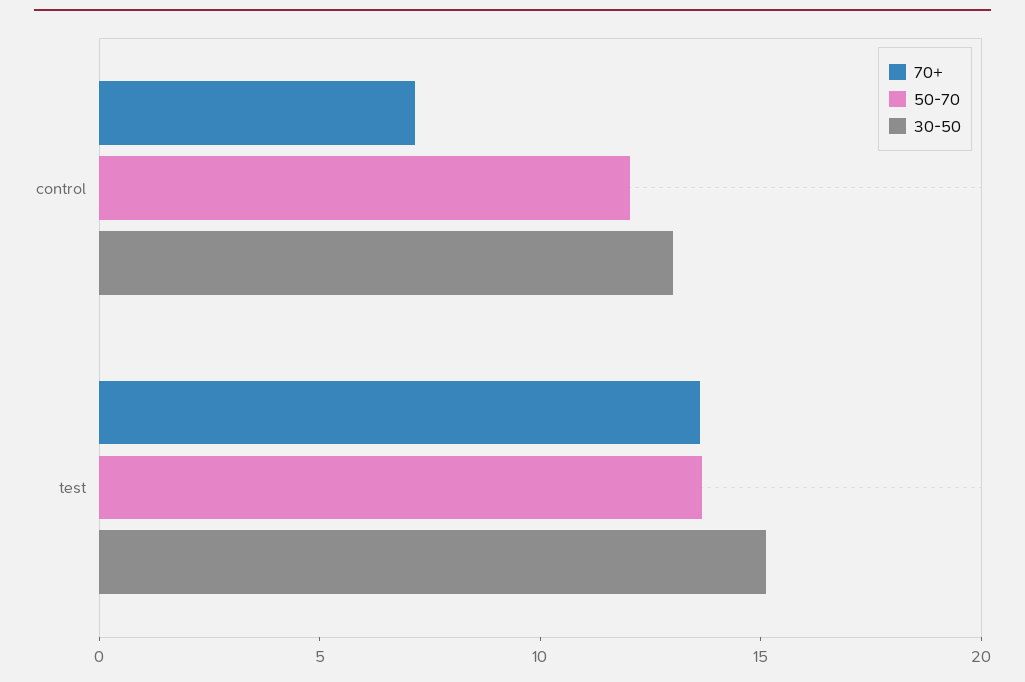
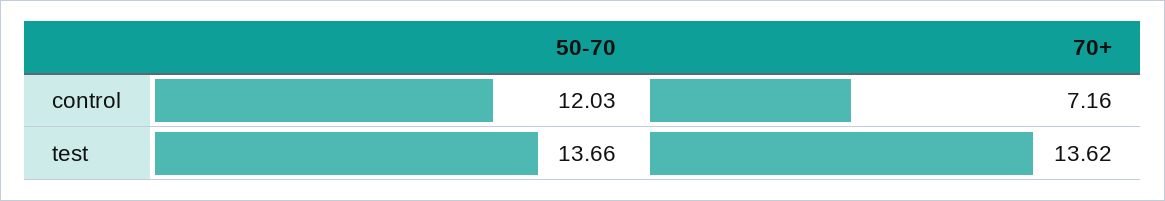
30-50, control: 13 -> none
30-50, test: 15 -> none

